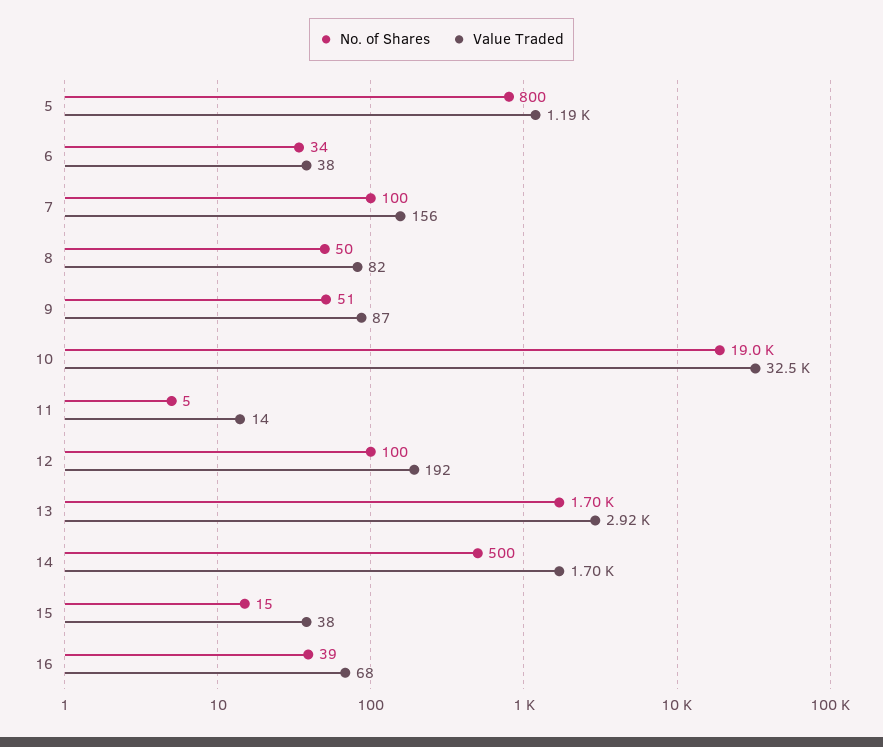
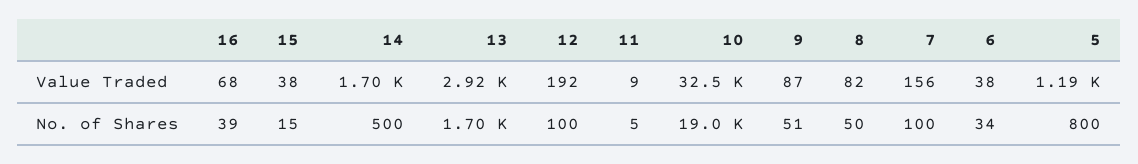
Value Traded, 11: 14 -> 9

